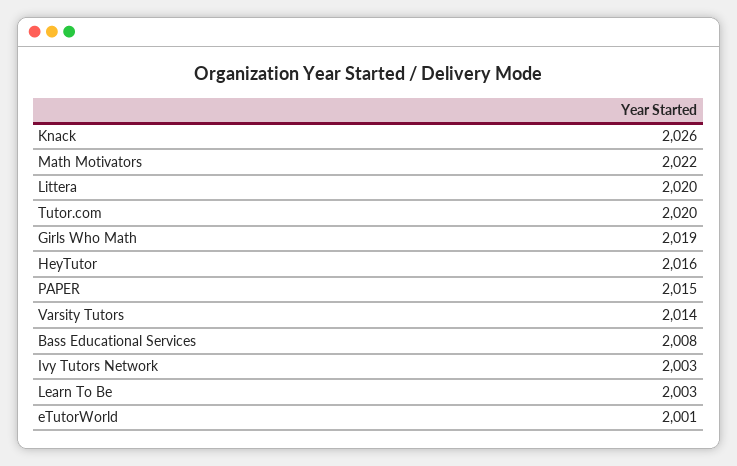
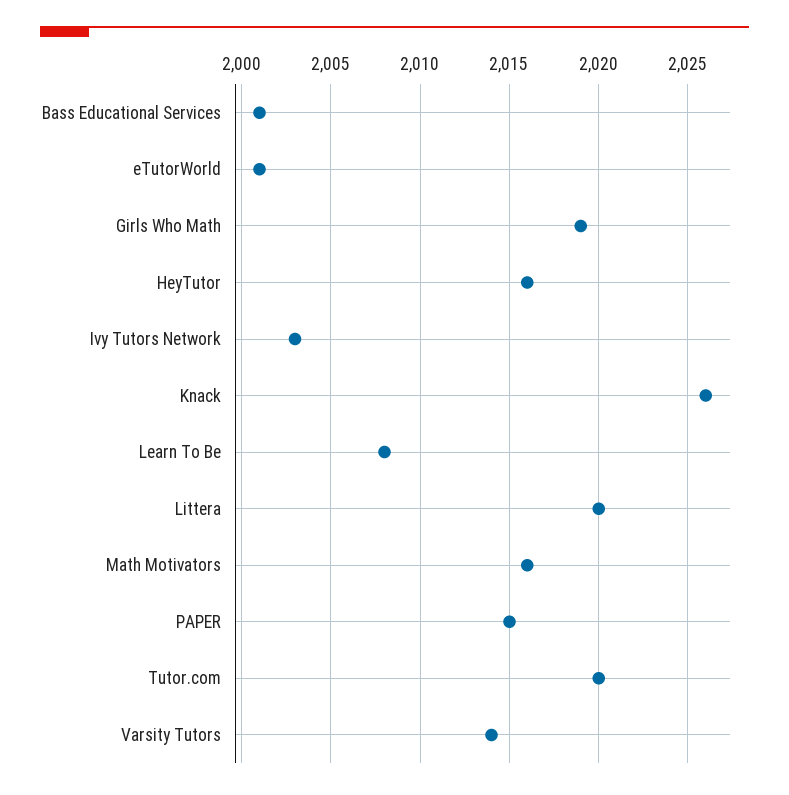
Math Motivators: 2022 -> 2016
Bass Educational Services: 2008 -> 2001
Learn To Be: 2003 -> 2008

